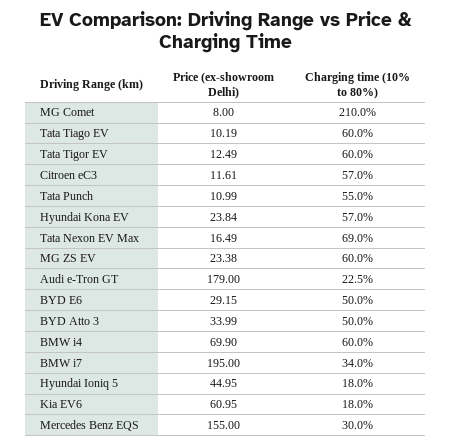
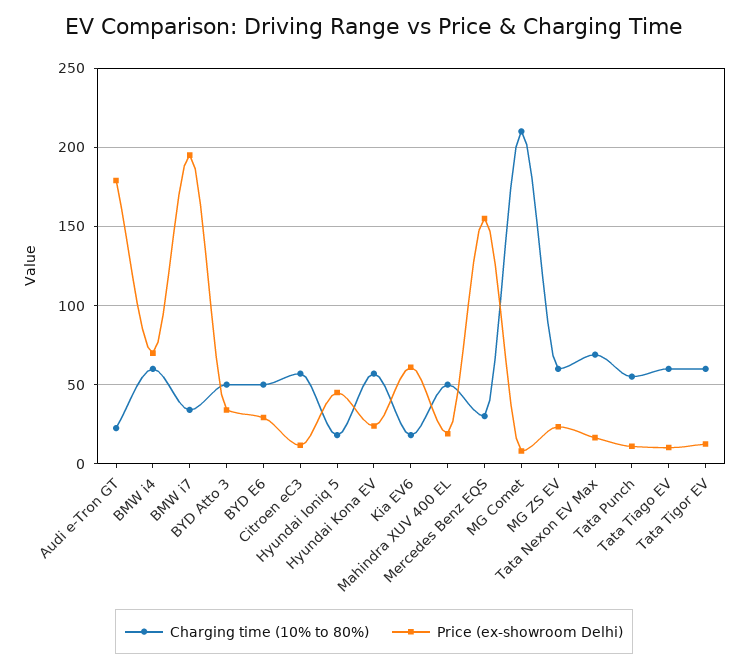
Charging time (10% to 80%), Mahindra XUV 400 EL: none -> 50
Price (ex-showroom Delhi), Mahindra XUV 400 EL: none -> 20

